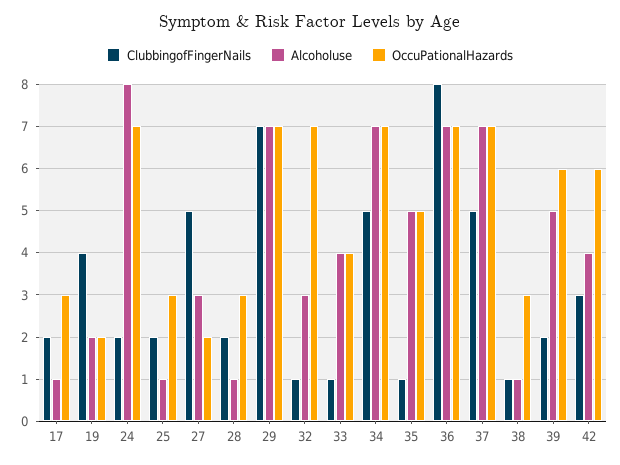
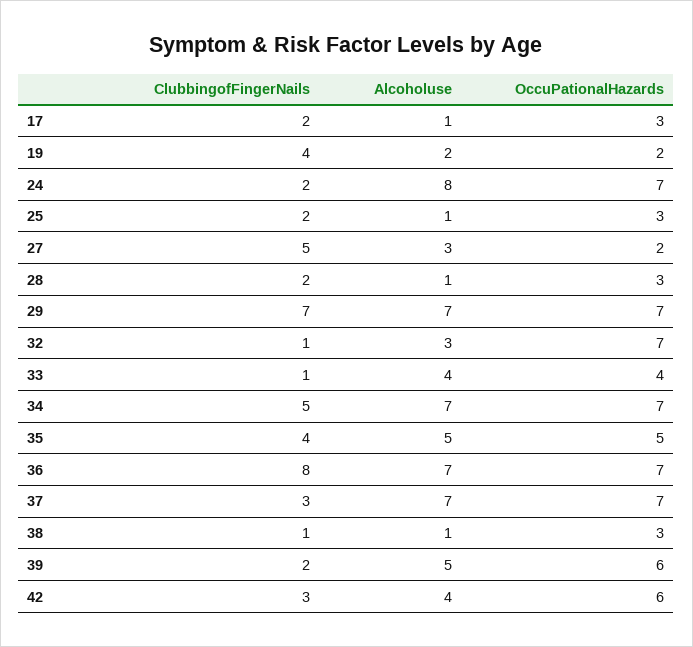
ClubbingofFingerNails, 35: 1 -> 4
ClubbingofFingerNails, 37: 5 -> 3

